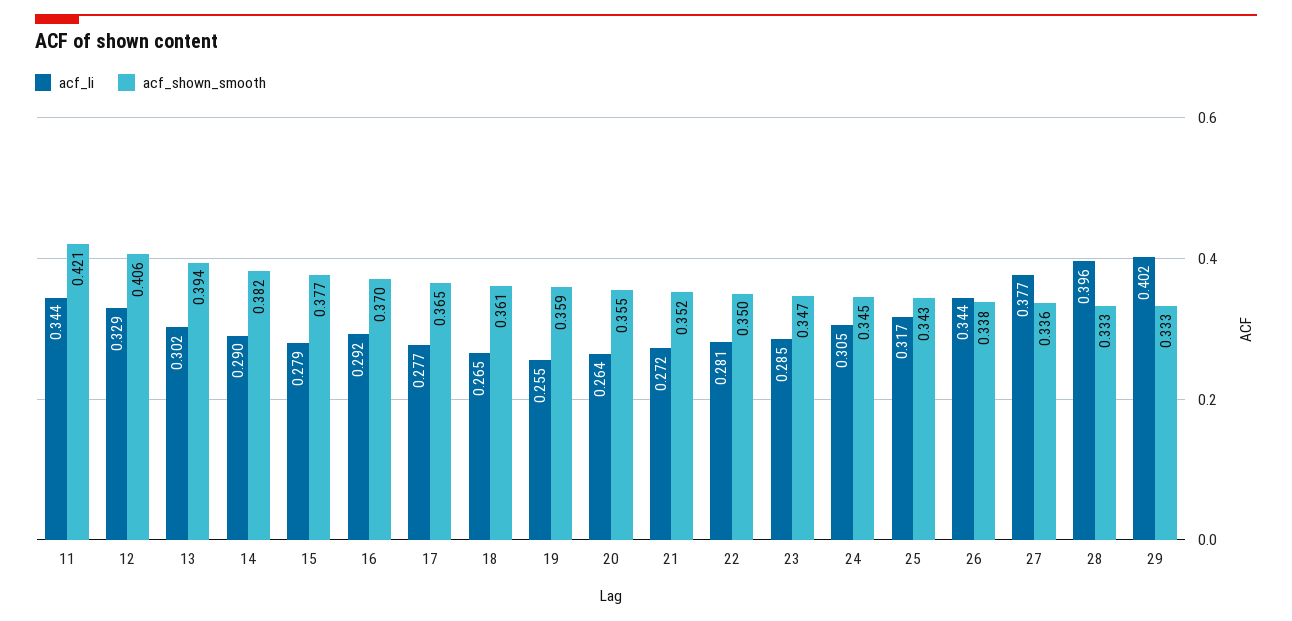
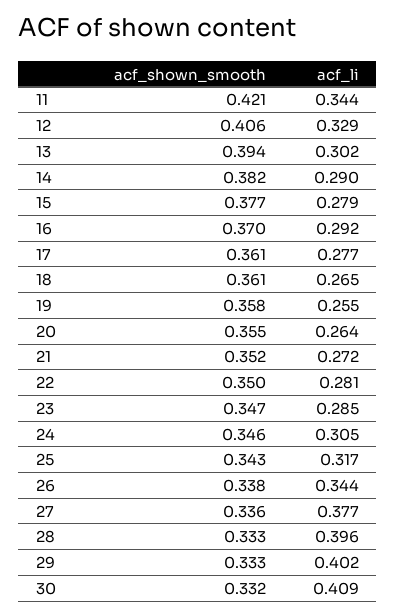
acf_shown_smooth, 17: 0.365 -> 0.361
acf_shown_smooth, 19: 0.359 -> 0.358
acf_shown_smooth, 24: 0.345 -> 0.346
acf_shown_smooth, 30: none -> 0.332
acf_li, 30: none -> 0.409

